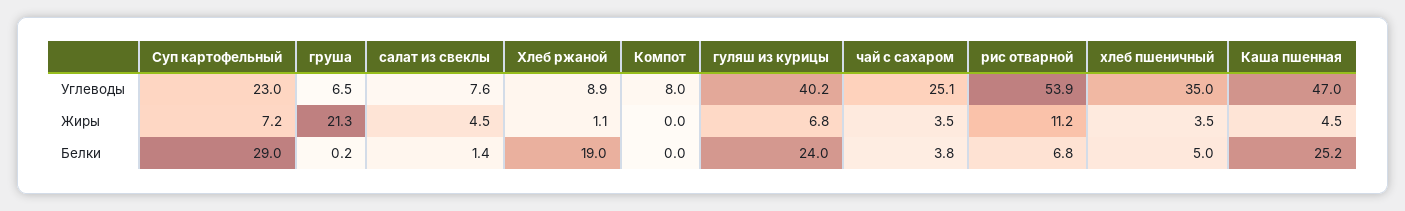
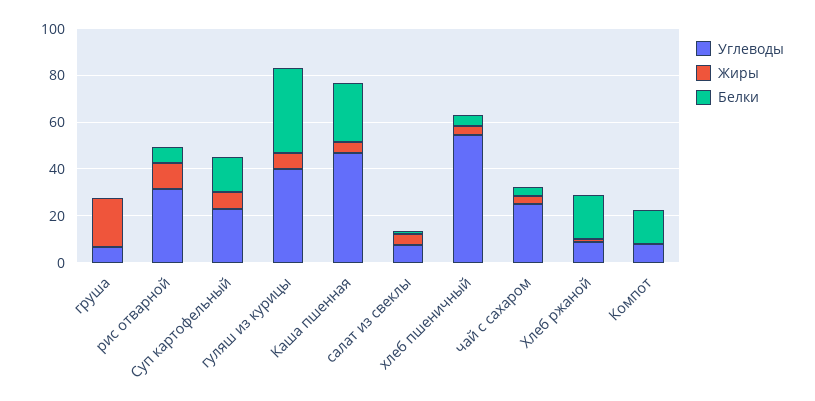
Углеводы, рис отварной: 53.9 -> 30
Углеводы, хлеб пшеничный: 35 -> 55
Белки, Суп картофельный: 29 -> 15
Белки, Компот: 0 -> 15
Белки, гуляш из курицы: 24 -> 35

